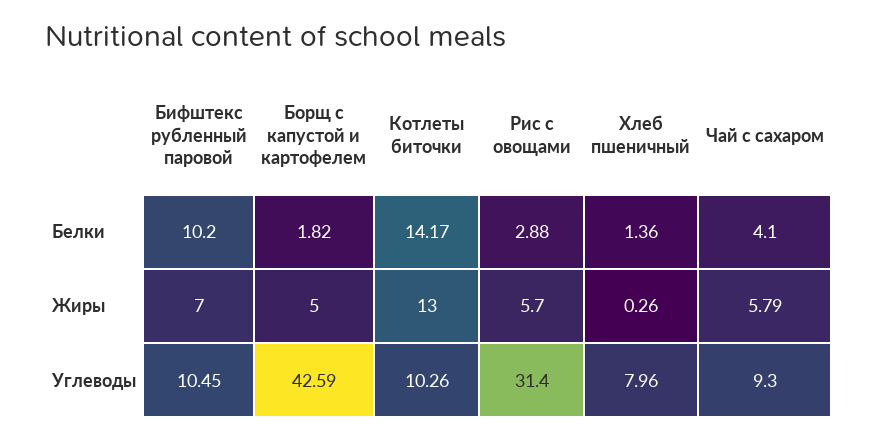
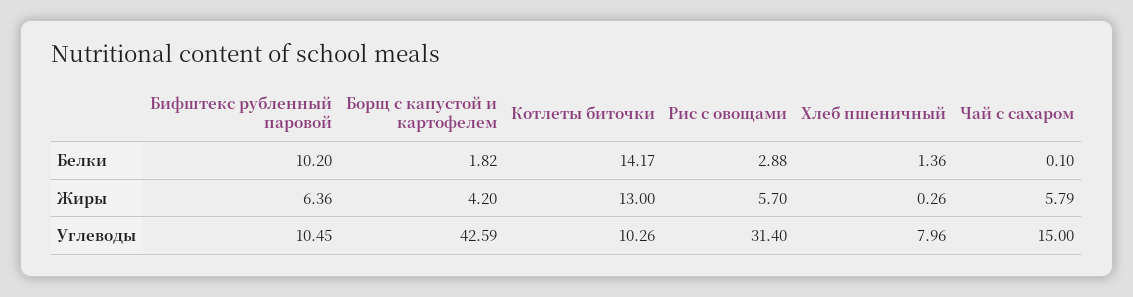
Чай с сахаром, Белки: 4.1 -> 0.1
Бифштекс рубленный паровой, Жиры: 7 -> 6.36
Борщ с капустой и картофелем, Жиры: 5 -> 4.2
Чай с сахаром, Углеводы: 9.3 -> 15

